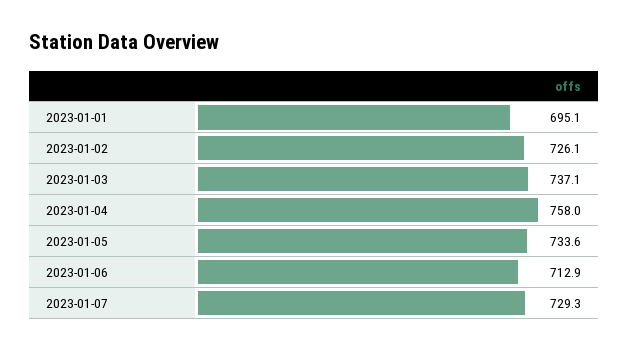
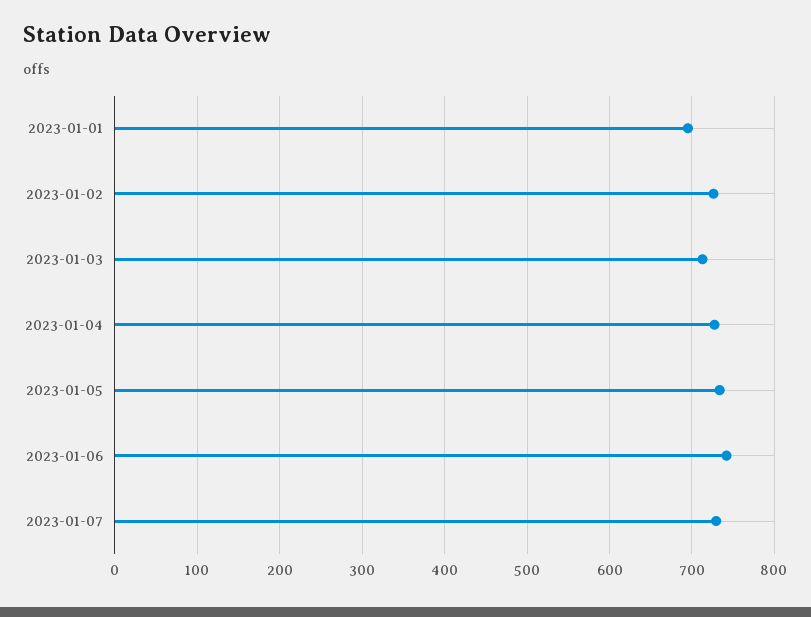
2023-01-03: 737.1 -> 710
2023-01-04: 758 -> 730
2023-01-06: 712.9 -> 740

